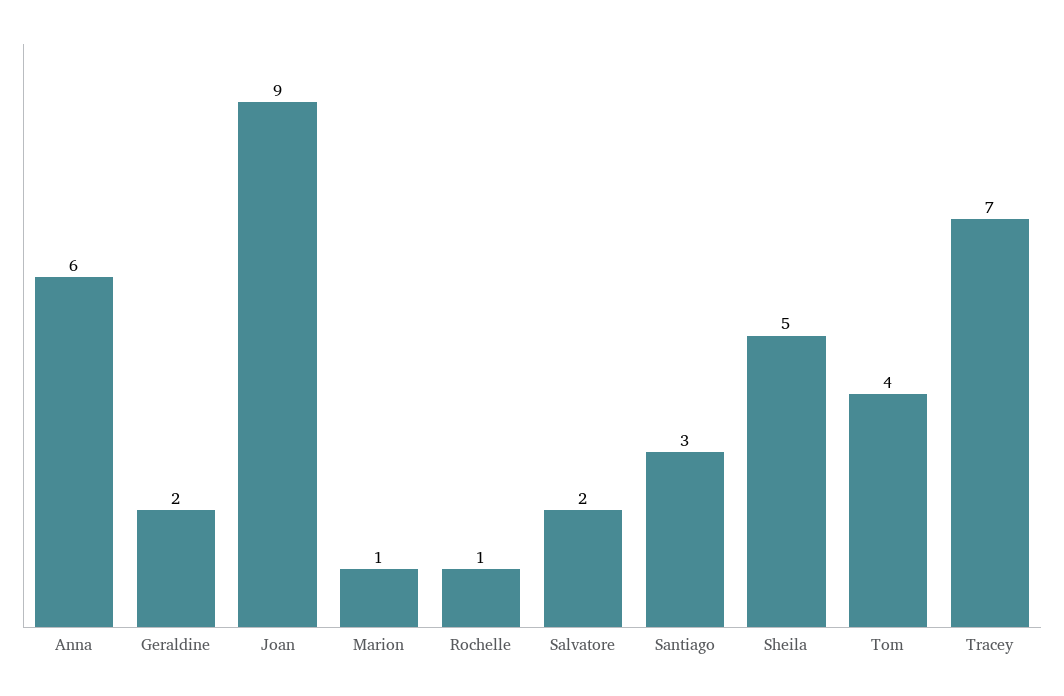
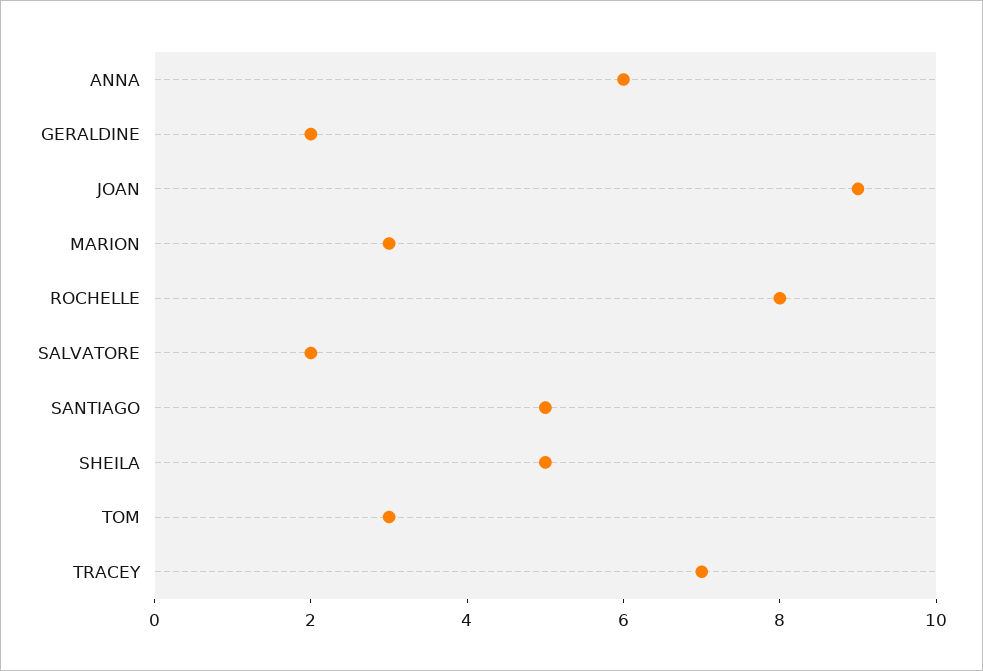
Marion: 1 -> 3
Rochelle: 1 -> 8
Santiago: 3 -> 5
Tom: 4 -> 3

